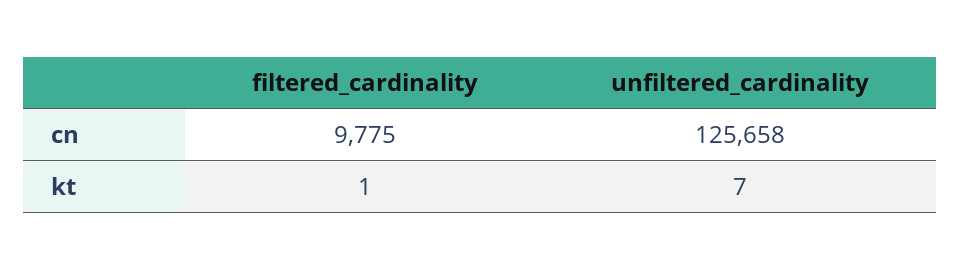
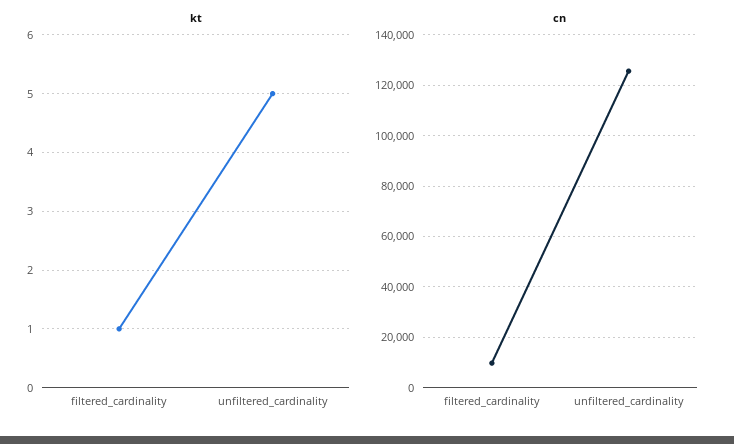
kt, unfiltered_cardinality: 7 -> 5

